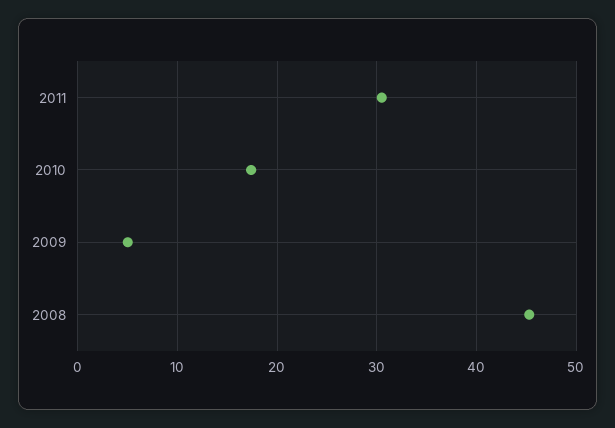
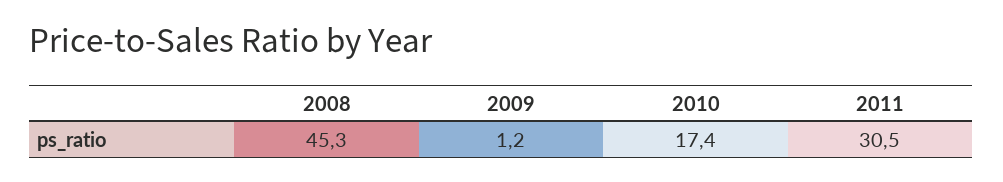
2009: 5 -> 1.2

